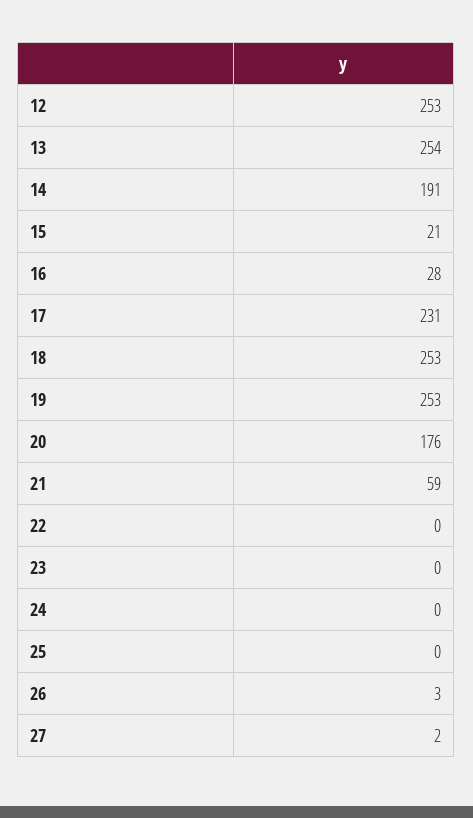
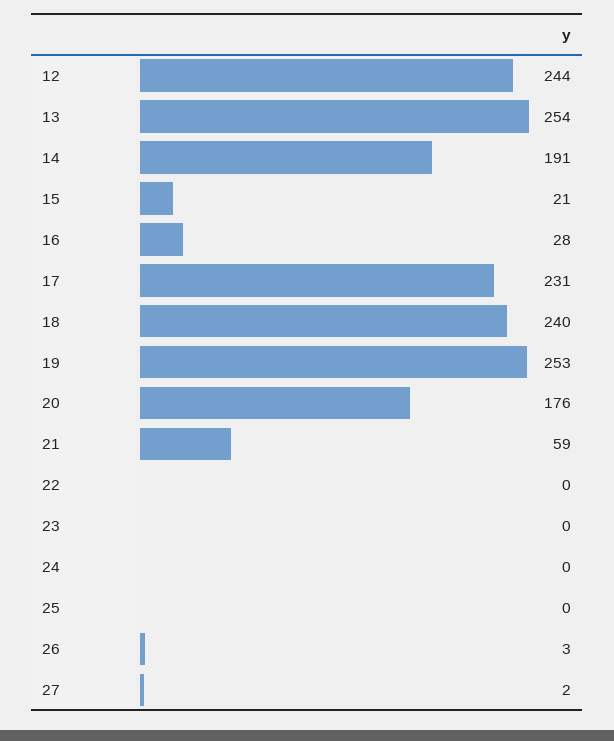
12: 253 -> 244
18: 253 -> 240

